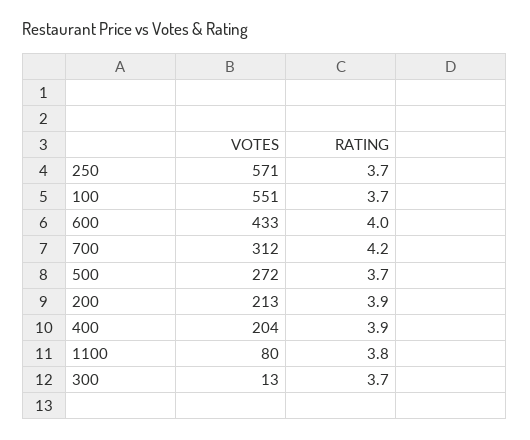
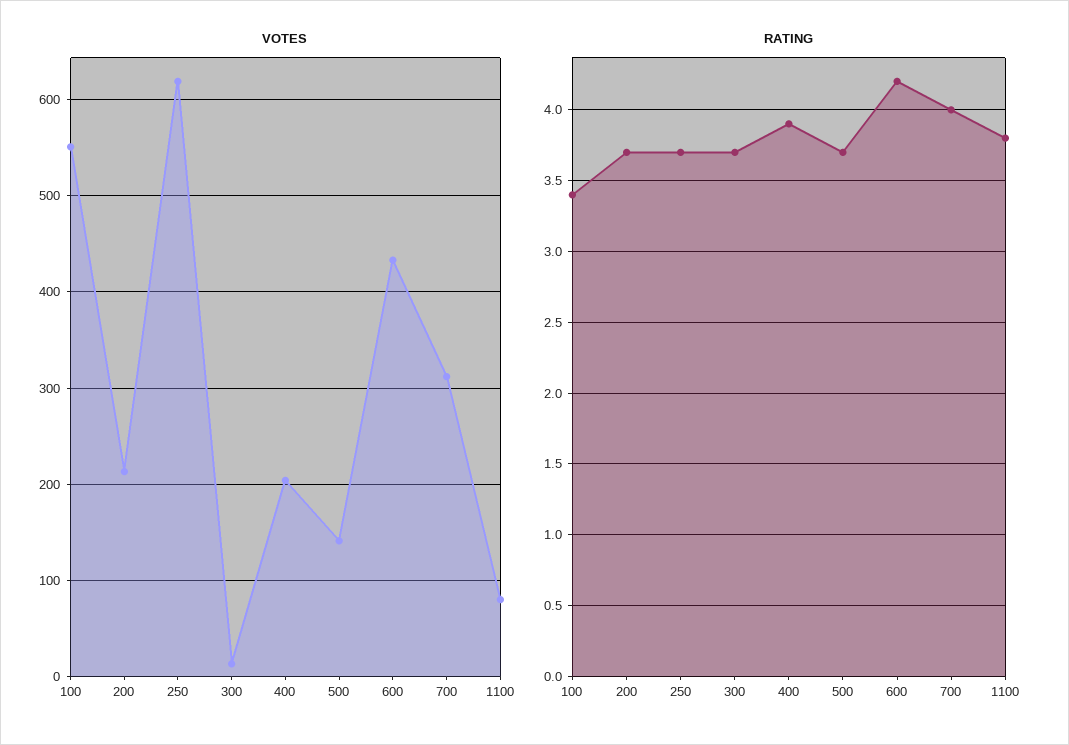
VOTES, 250: 571 -> 620
RATING, 100: 3.7 -> 3.4
RATING, 600: 4 -> 4.2
RATING, 700: 4.2 -> 4
VOTES, 500: 272 -> 140
RATING, 200: 3.9 -> 3.7

